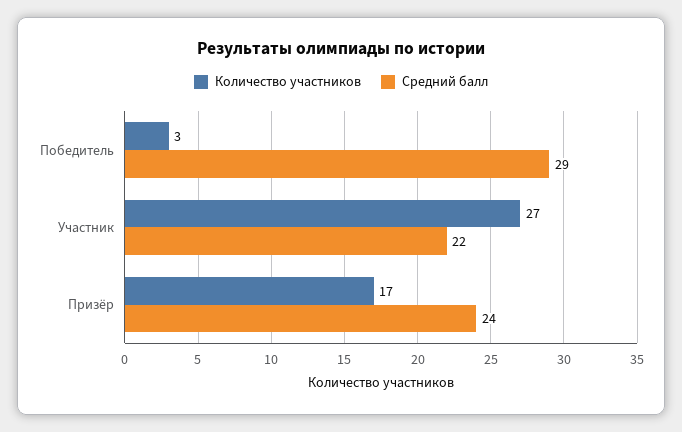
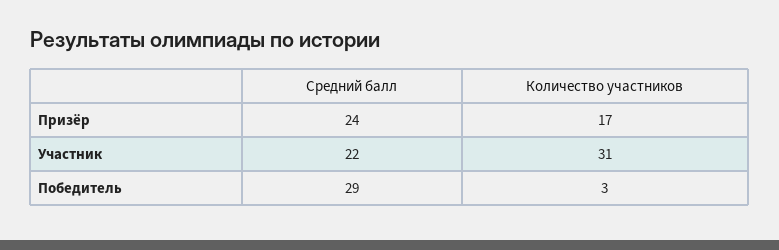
Количество участников, Участник: 27 -> 31

